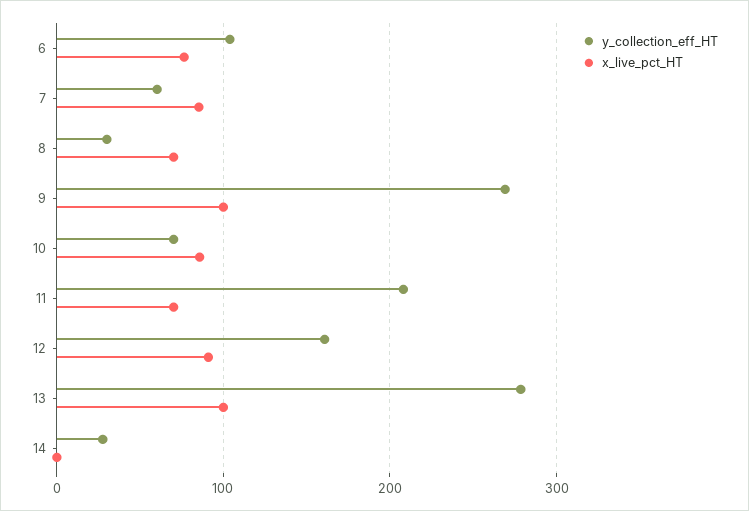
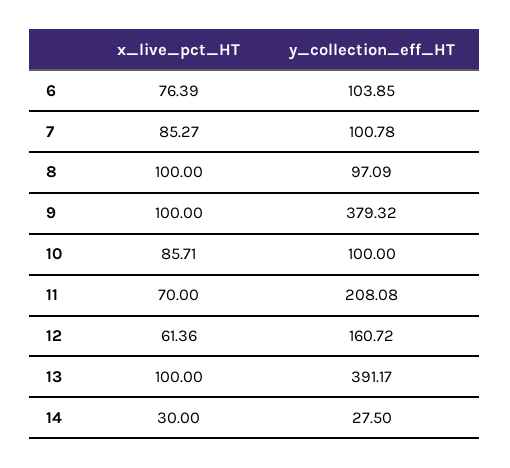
y_collection_eff_HT, 7: 60 -> 100.78
y_collection_eff_HT, 8: 30 -> 97.09
x_live_pct_HT, 8: 70 -> 100
y_collection_eff_HT, 9: 270 -> 379.32
y_collection_eff_HT, 10: 70 -> 100
x_live_pct_HT, 12: 90 -> 61.36
y_collection_eff_HT, 13: 280 -> 391.17
x_live_pct_HT, 14: 0 -> 30

